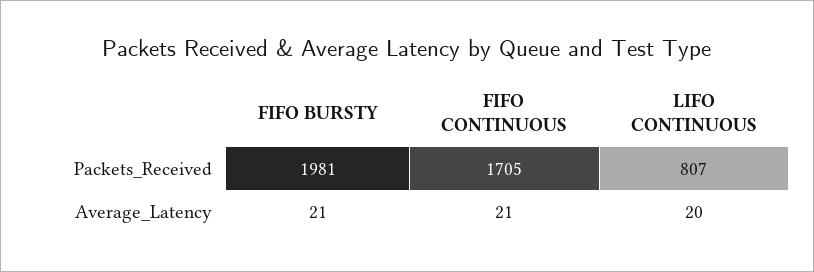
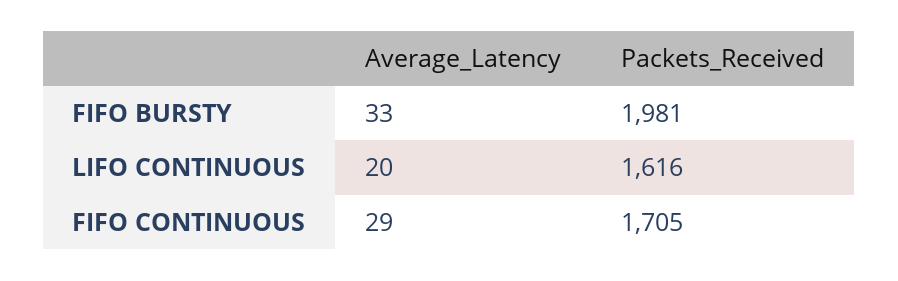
LIFO CONTINUOUS, Packets_Received: 807 -> 1616
FIFO BURSTY, Average_Latency: 21 -> 33
FIFO CONTINUOUS, Average_Latency: 21 -> 29

